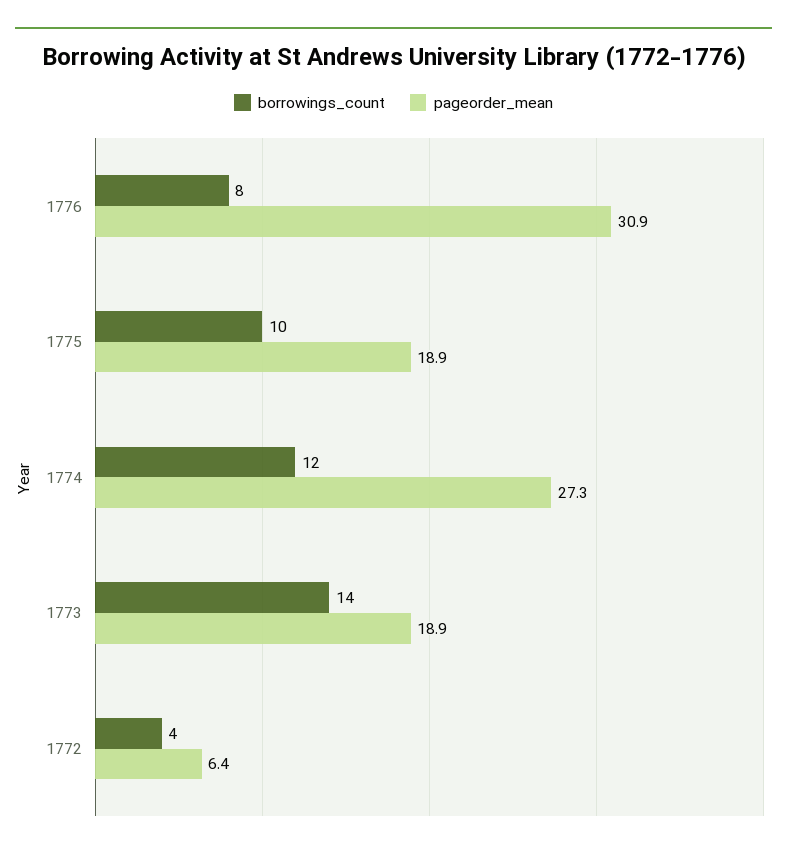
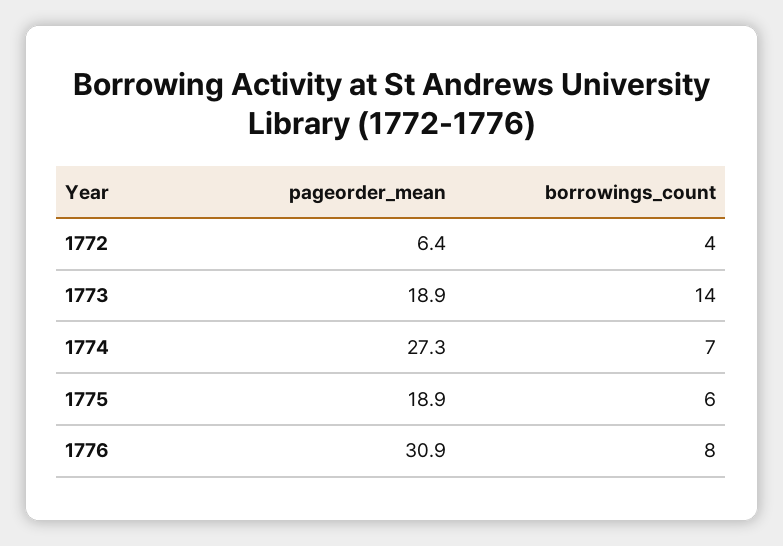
borrowings_count, 1775: 10 -> 6
borrowings_count, 1774: 12 -> 7

